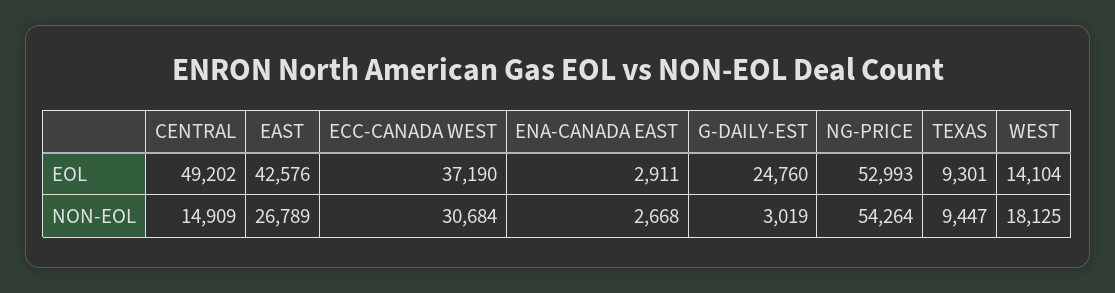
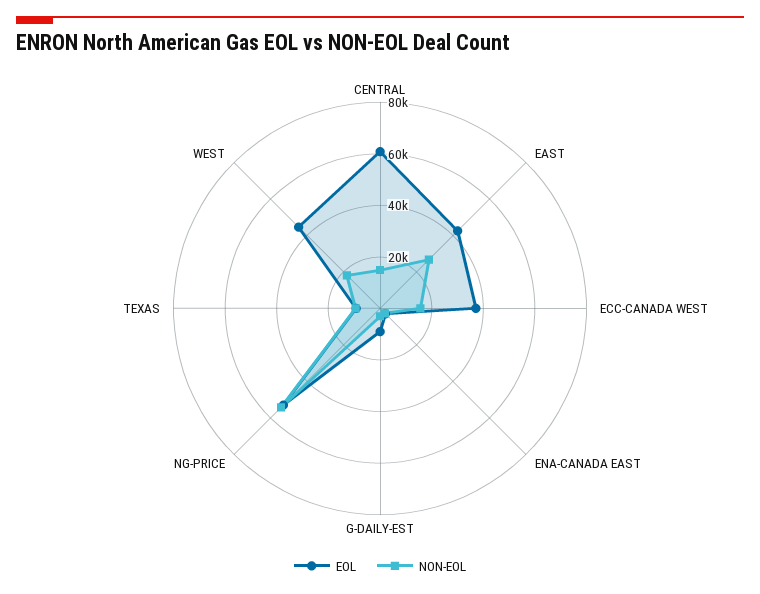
EOL, CENTRAL: 49202 -> 60000
EOL, G-DAILY-EST: 24760 -> 10000
EOL, WEST: 14104 -> 45000
NON-EOL, ECC-CANADA WEST: 30684 -> 15000

